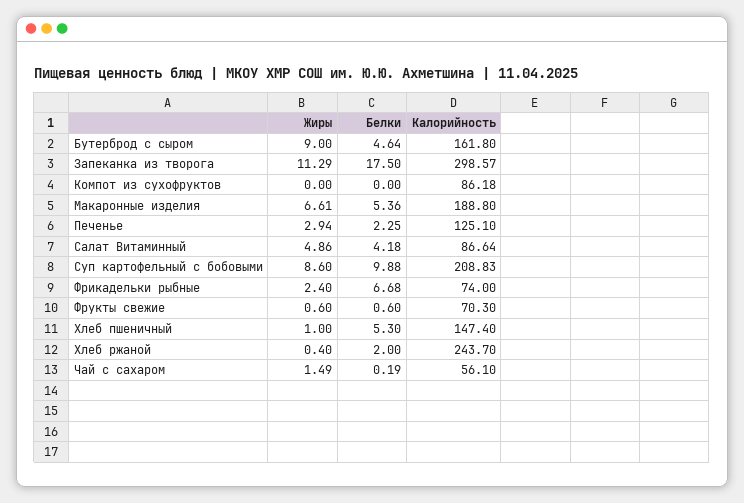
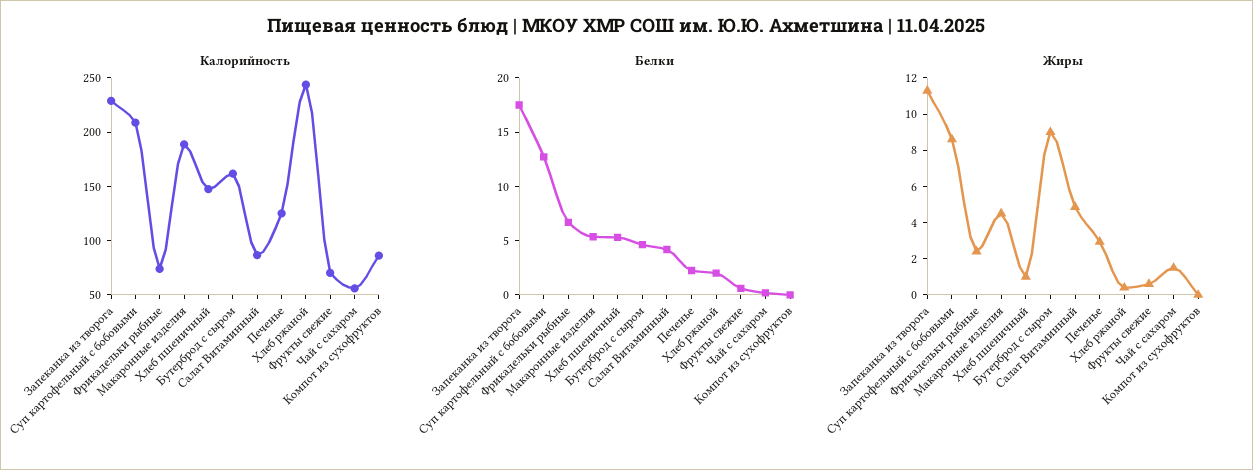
Калорийность, Запеканка из творога: 298.57 -> 230
Жиры, Макаронные изделия: 6.61 -> 4.5
Белки, Суп картофельный с бобовыми: 9.88 -> 13

